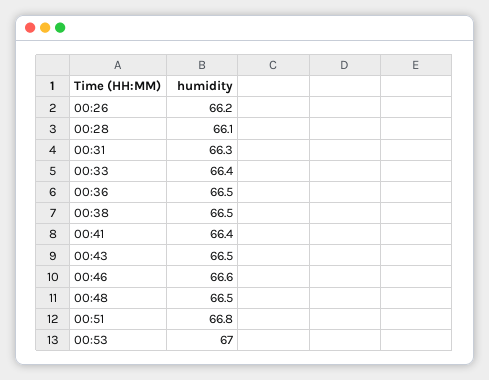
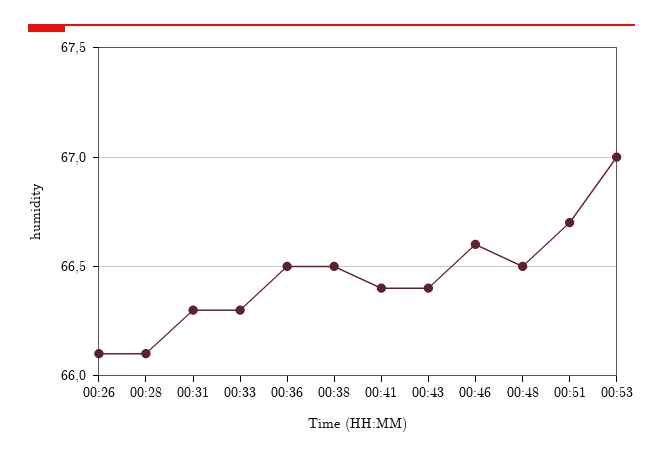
00:26: 66.2 -> 66.1
00:33: 66.4 -> 66.3
00:43: 66.5 -> 66.4
00:51: 66.8 -> 66.7

